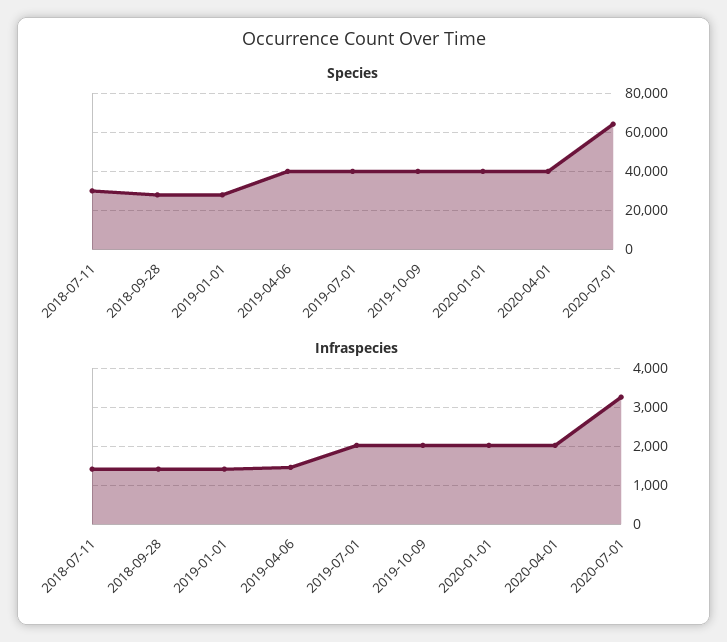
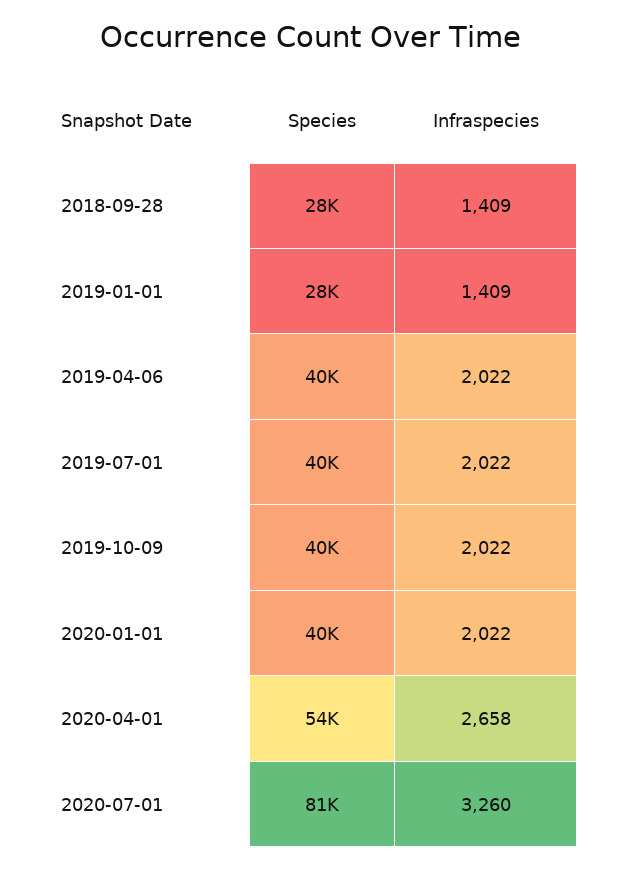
Species, 2018-07-11: 30000 -> none
Species, 2020-04-01: 40000 -> 54000
Species, 2020-07-01: 65000 -> 81000
Infraspecies, 2018-07-11: 1400 -> none
Infraspecies, 2019-04-06: 1400 -> 2022
Infraspecies, 2020-04-01: 2000 -> 2658

